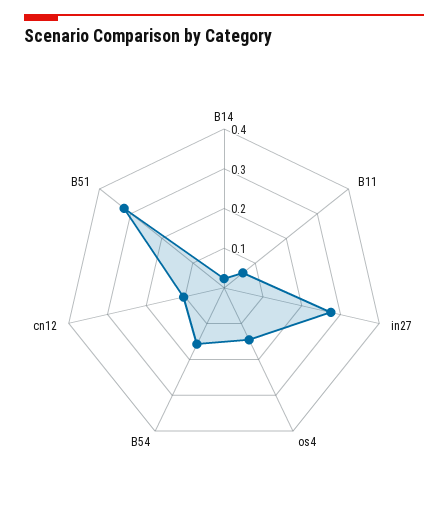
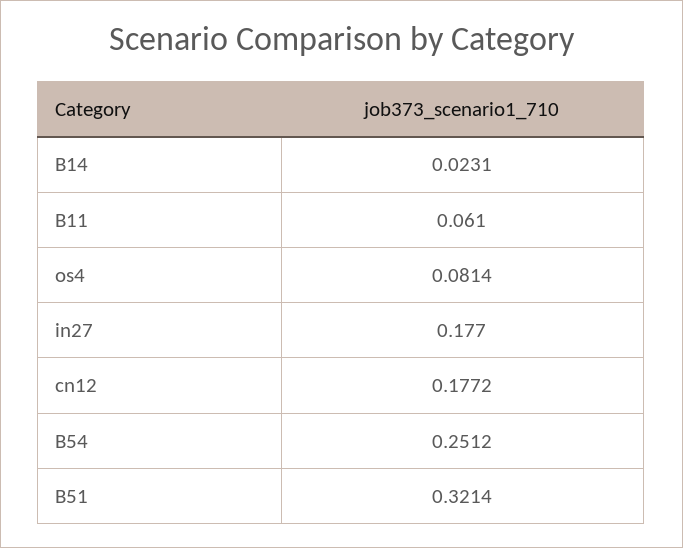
in27: 0.275 -> 0.177
os4: 0.15 -> 0.0814
B54: 0.15 -> 0.2512
cn12: 0.1 -> 0.1772

